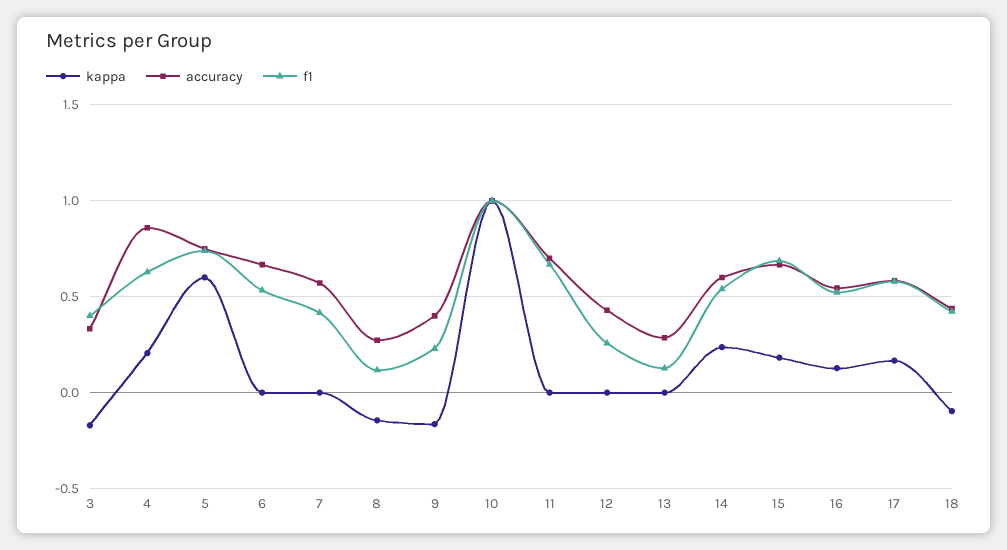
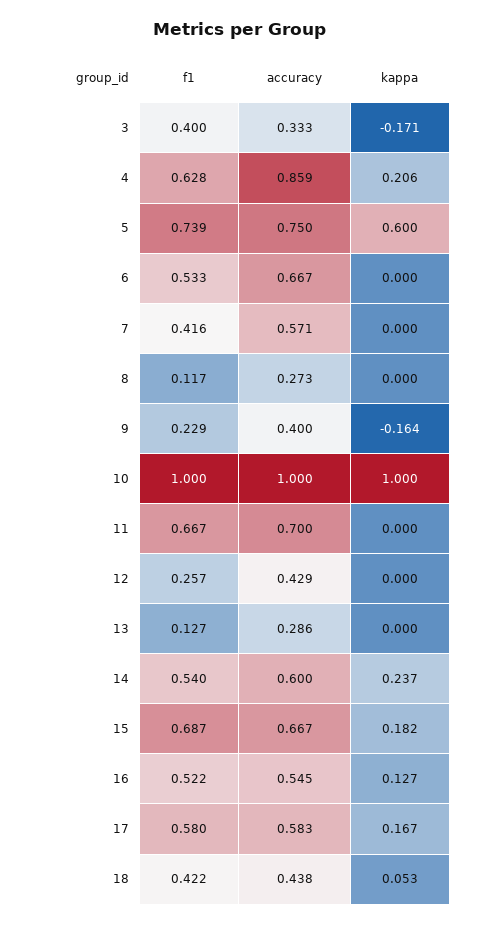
kappa, 8: -0.15 -> 0
kappa, 18: -0.1 -> 0.053

